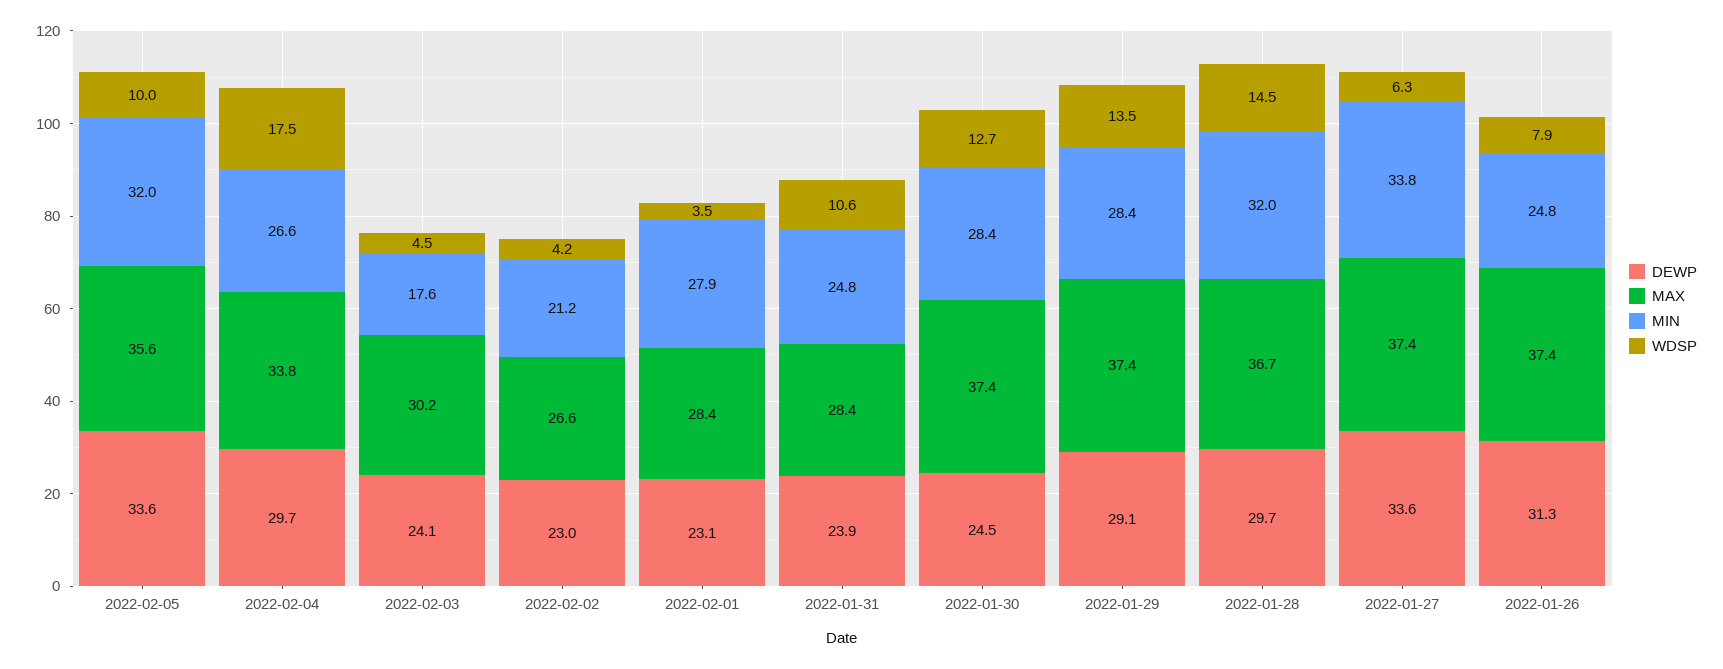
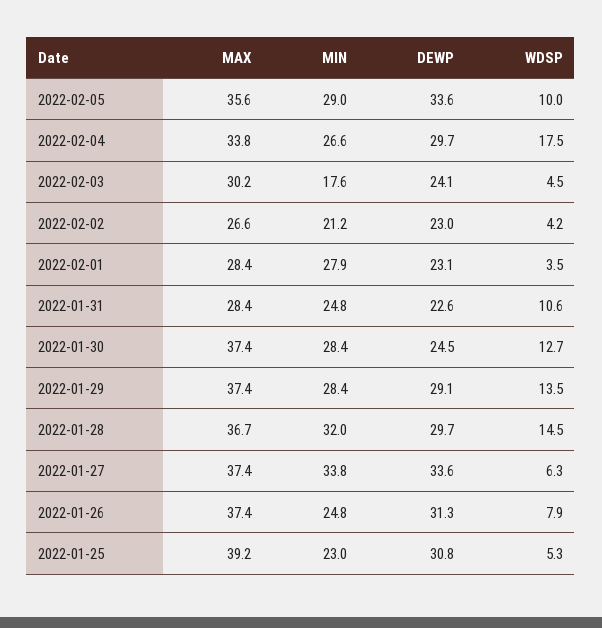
MIN, 2022-02-05: 32 -> 29
DEWP, 2022-01-31: 23.9 -> 22.6
MAX, 2022-01-25: none -> 39.2
MIN, 2022-01-25: none -> 23
DEWP, 2022-01-25: none -> 30.8
WDSP, 2022-01-25: none -> 5.3

